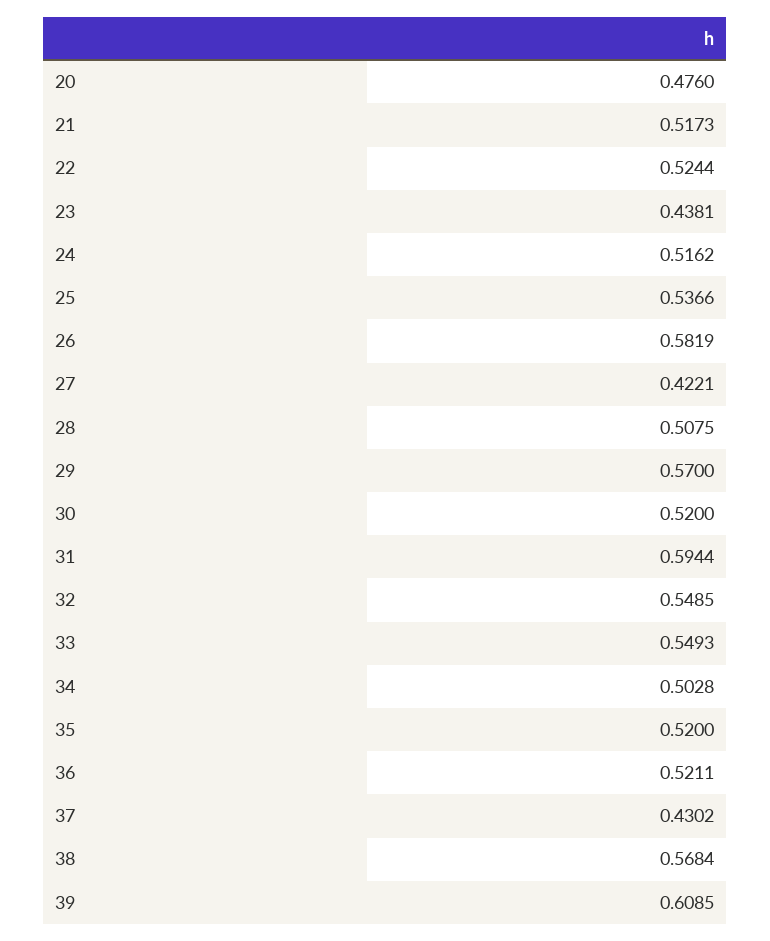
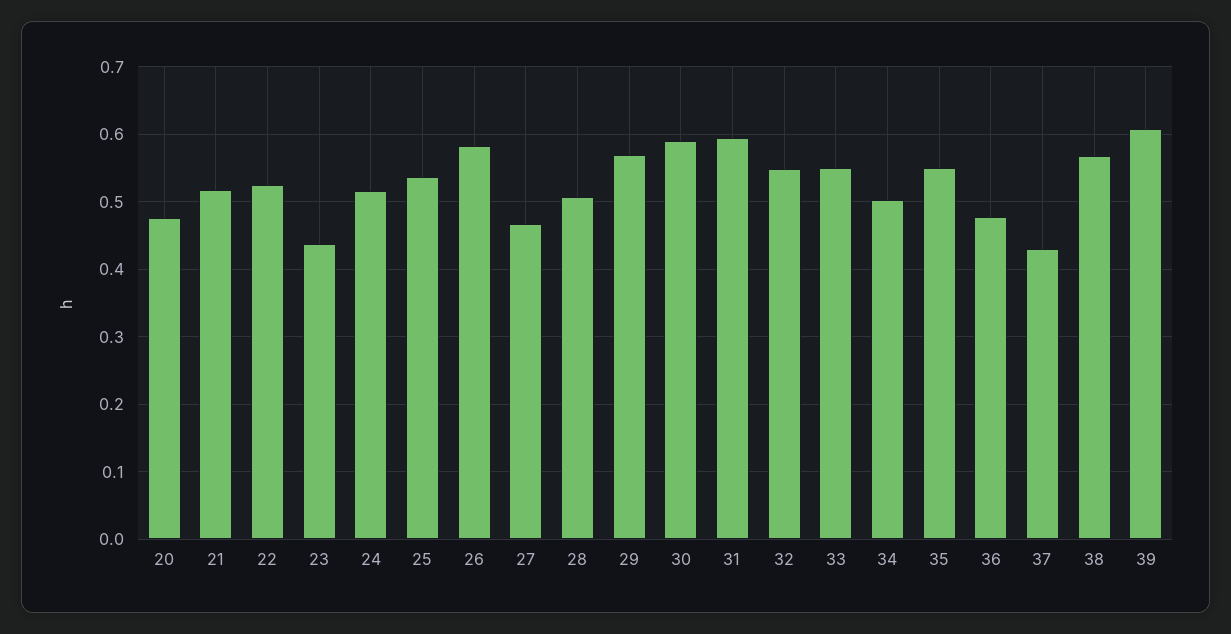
27: 0.4221 -> 0.47
30: 0.52 -> 0.59
35: 0.52 -> 0.55
36: 0.5211 -> 0.48

